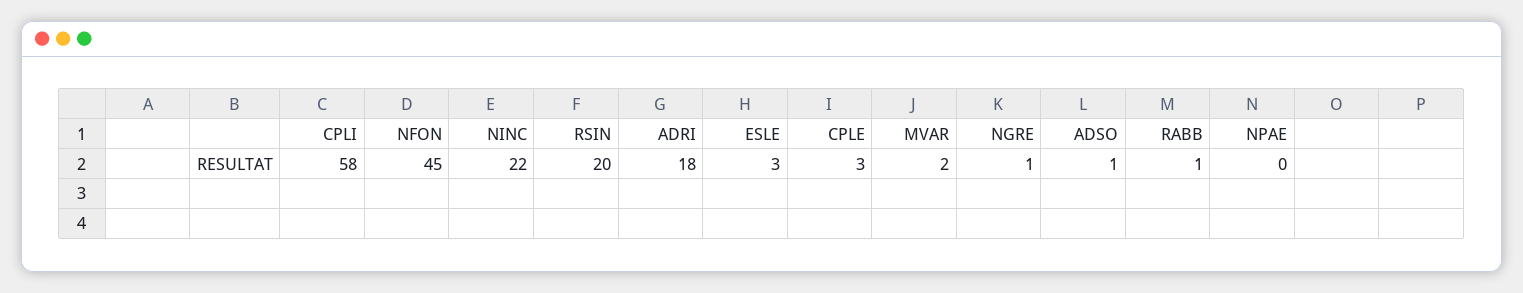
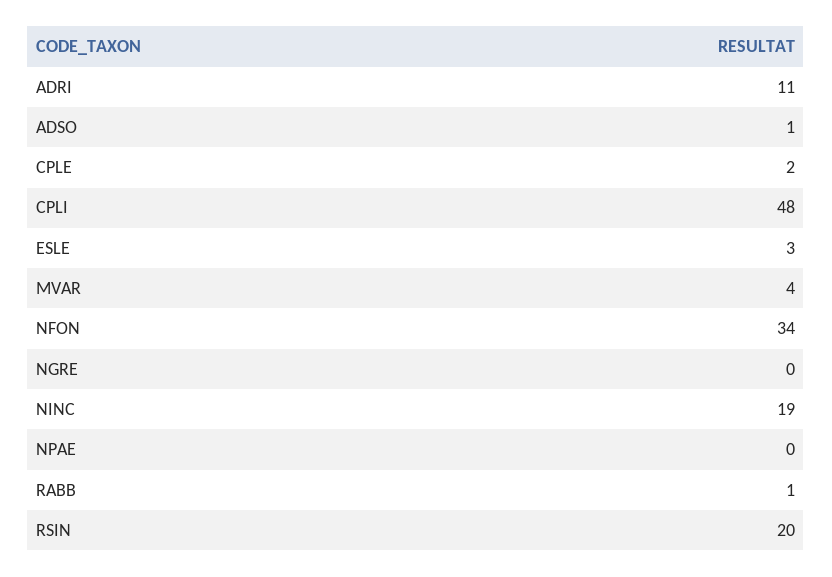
CPLI: 58 -> 48
NFON: 45 -> 34
NINC: 22 -> 19
ADRI: 18 -> 11
CPLE: 3 -> 2
MVAR: 2 -> 4
NGRE: 1 -> 0

